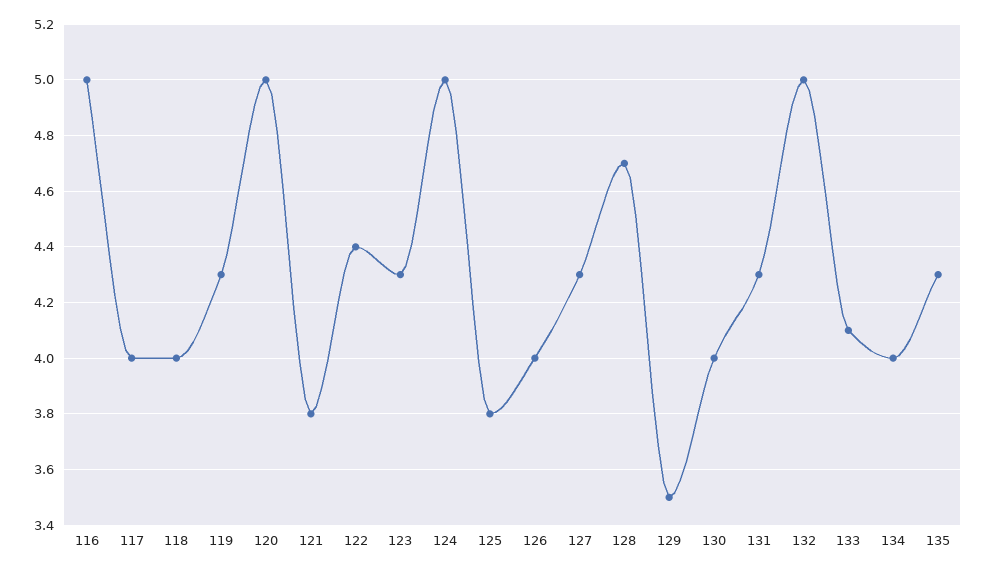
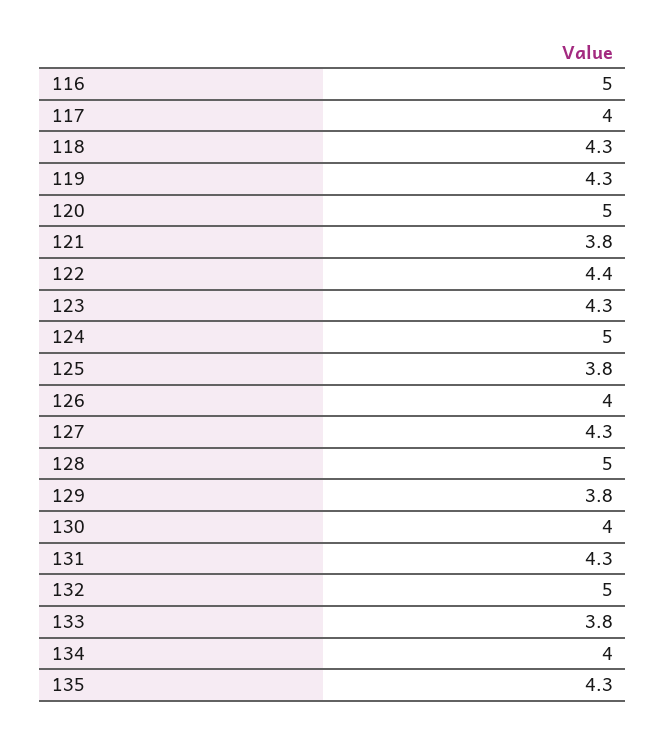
118: 4 -> 4.3
128: 4.7 -> 5
129: 3.5 -> 3.8
133: 4.1 -> 3.8

